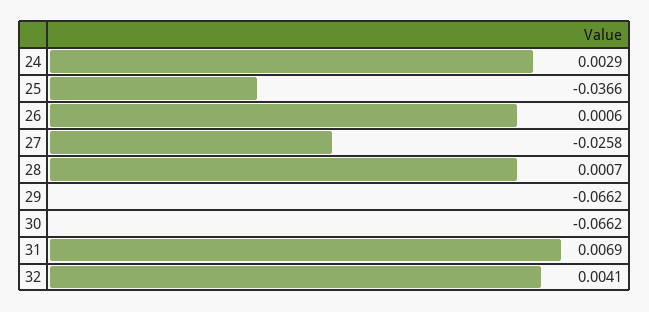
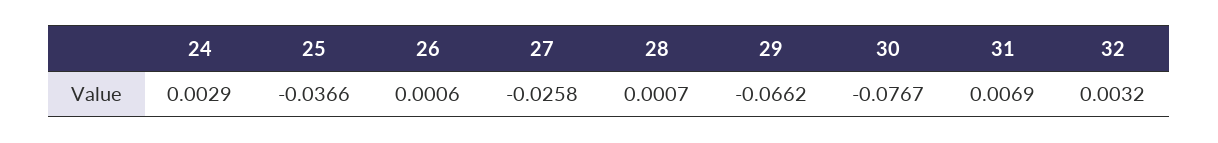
30: -0.0662 -> -0.0767
32: 0.0041 -> 0.0032

